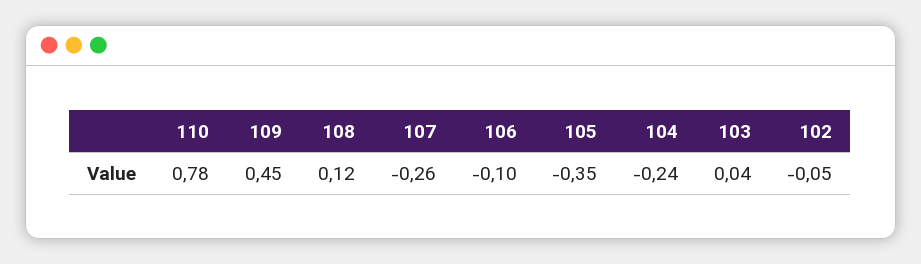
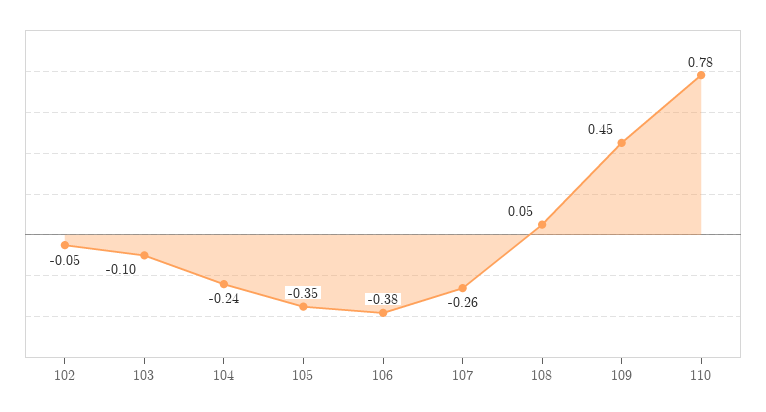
108: 0.12 -> 0.05
106: -0.1 -> -0.38
103: 0.04 -> -0.1

